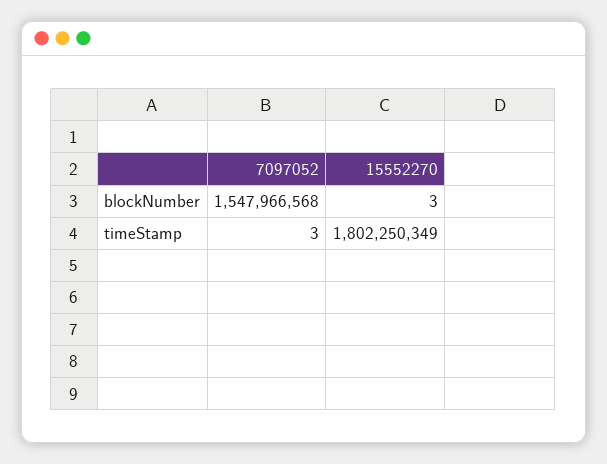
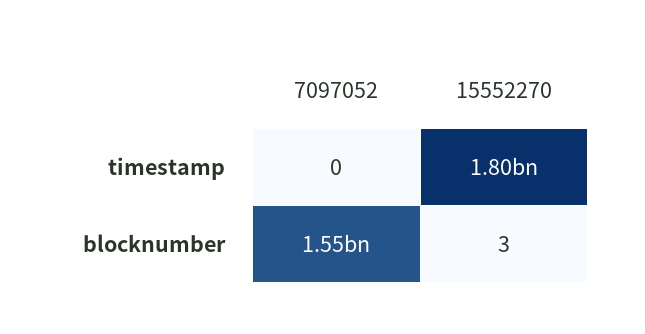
7097052, timeStamp: 3 -> 0

